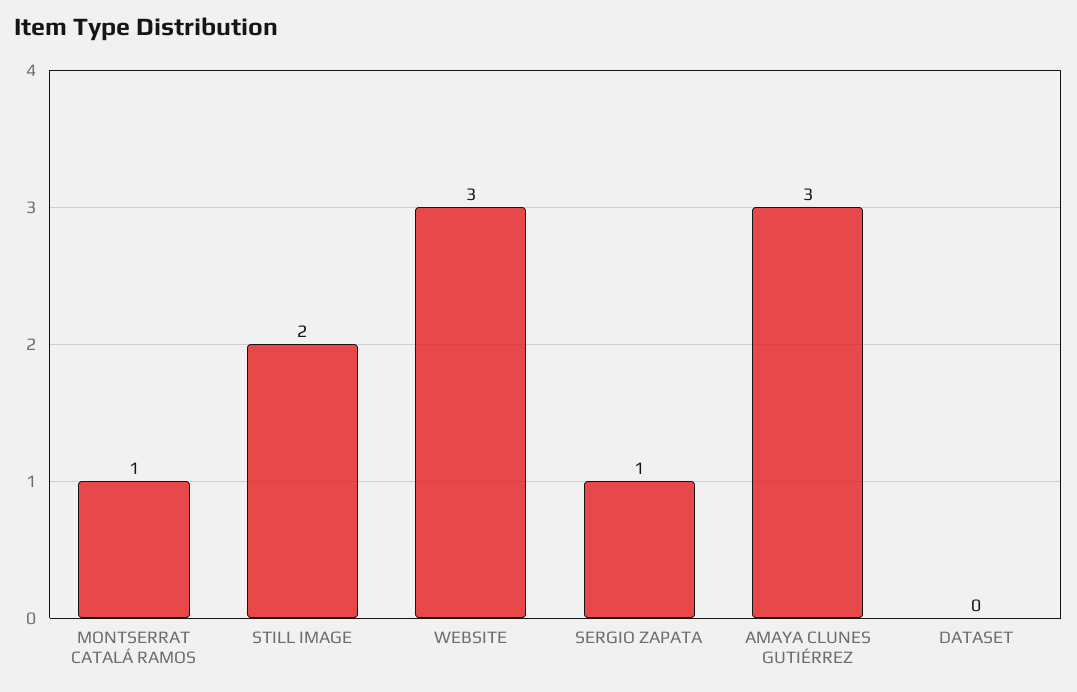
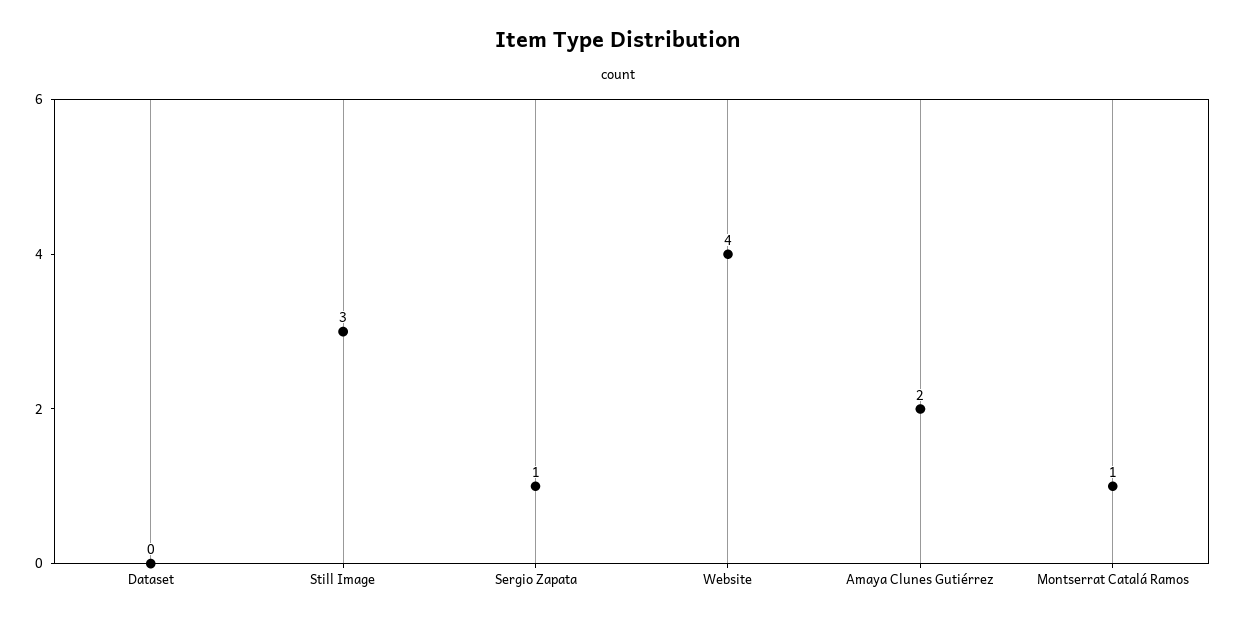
STILL IMAGE: 2 -> 3
WEBSITE: 3 -> 4
AMAYA CLUNES GUTIÉRREZ: 3 -> 2

